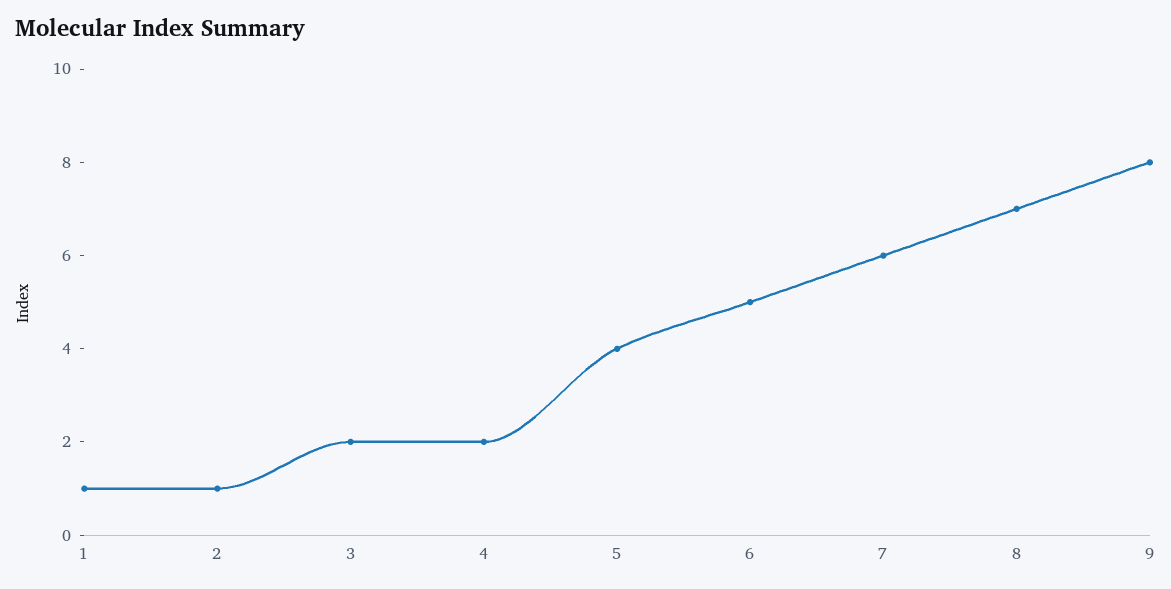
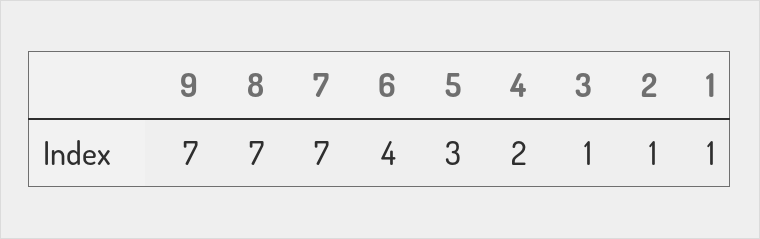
3: 2 -> 1
5: 4 -> 3
6: 5 -> 4
7: 6 -> 7
9: 8 -> 7

